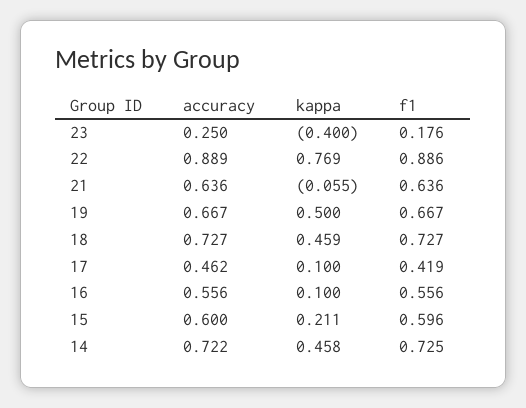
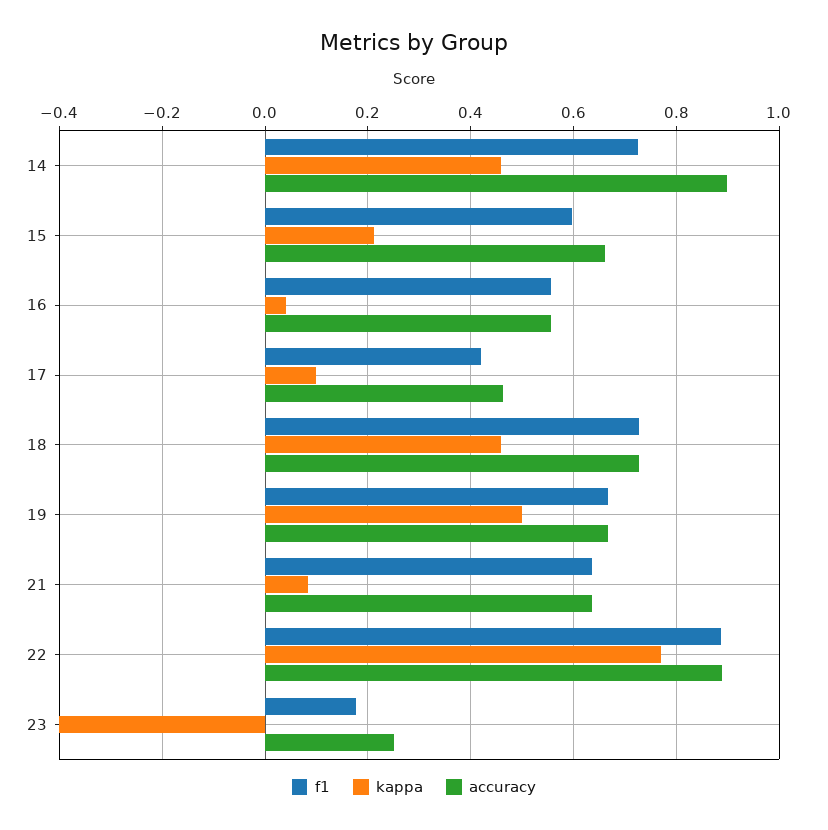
kappa, 21: -0.055 -> 0.08
kappa, 16: 0.1 -> 0.04
accuracy, 15: 0.6 -> 0.66
accuracy, 14: 0.722 -> 0.9

